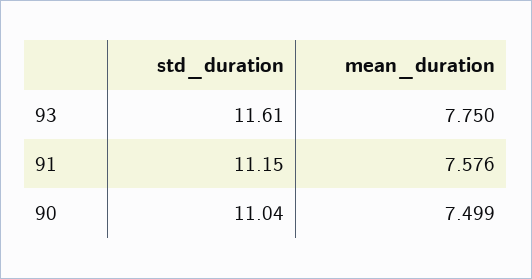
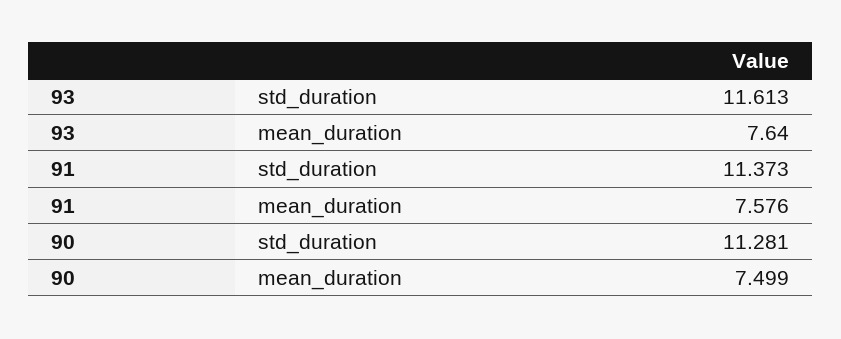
mean_duration, 93: 7.75 -> 7.64
std_duration, 91: 11.15 -> 11.373
std_duration, 90: 11.04 -> 11.281

